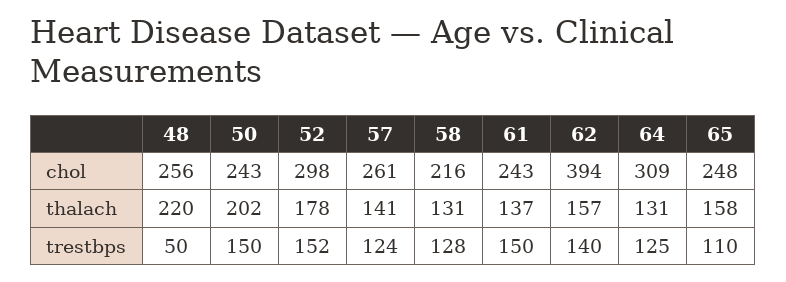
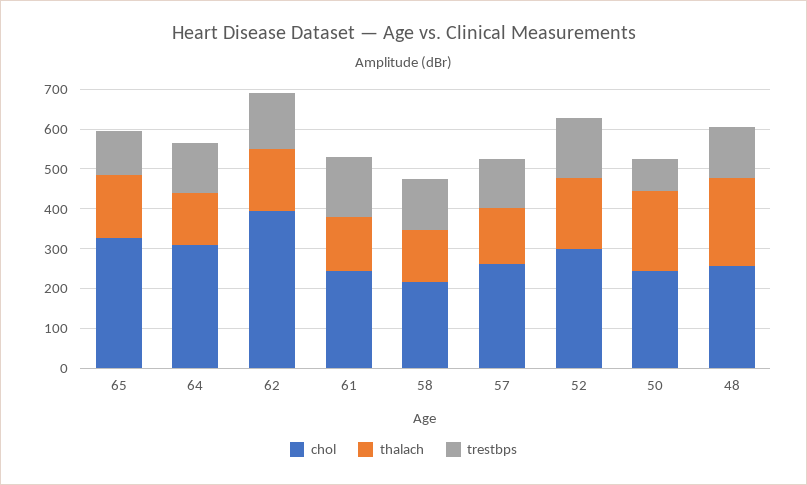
chol, 65: 248 -> 325
trestbps, 48: 50 -> 125
trestbps, 50: 150 -> 75

